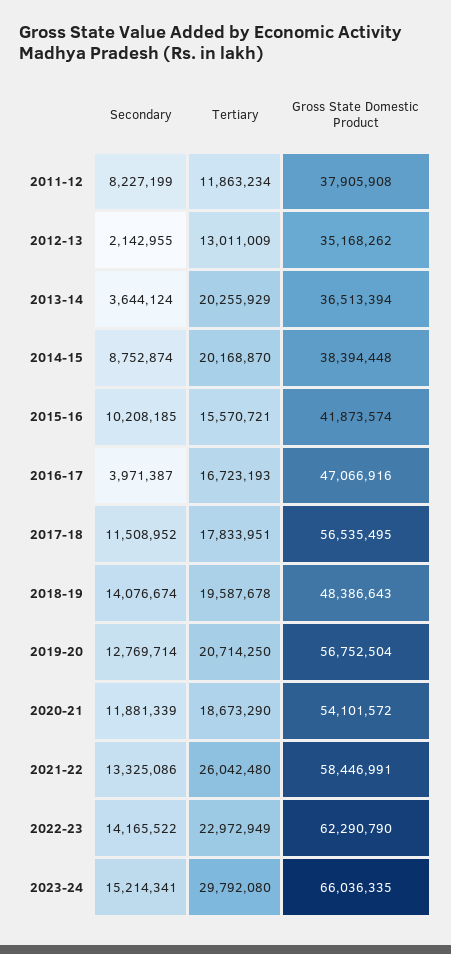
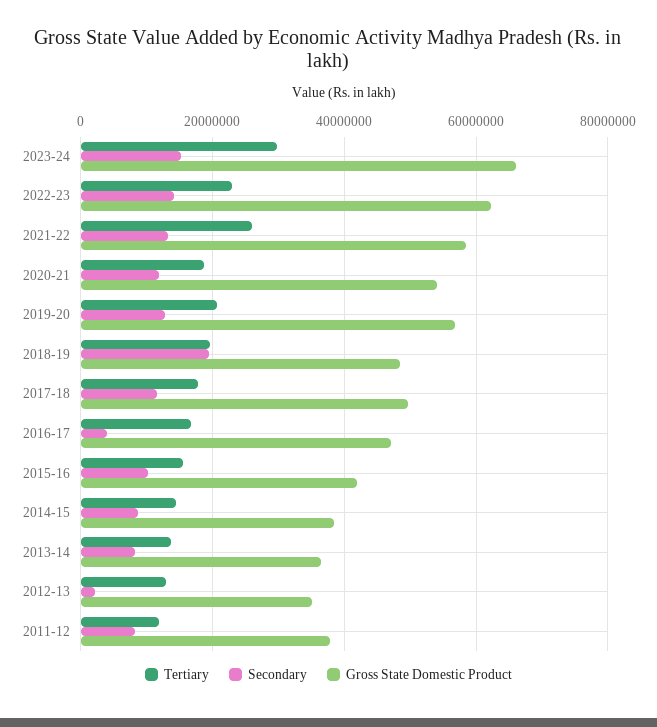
Secondary, 2013-14: 3644124 -> 8000000
Tertiary, 2013-14: 20255929 -> 14000000
Tertiary, 2014-15: 20168870 -> 14000000
Gross State Domestic Product, 2017-18: 56535495 -> 50000000
Secondary, 2018-19: 14076674 -> 20000000

